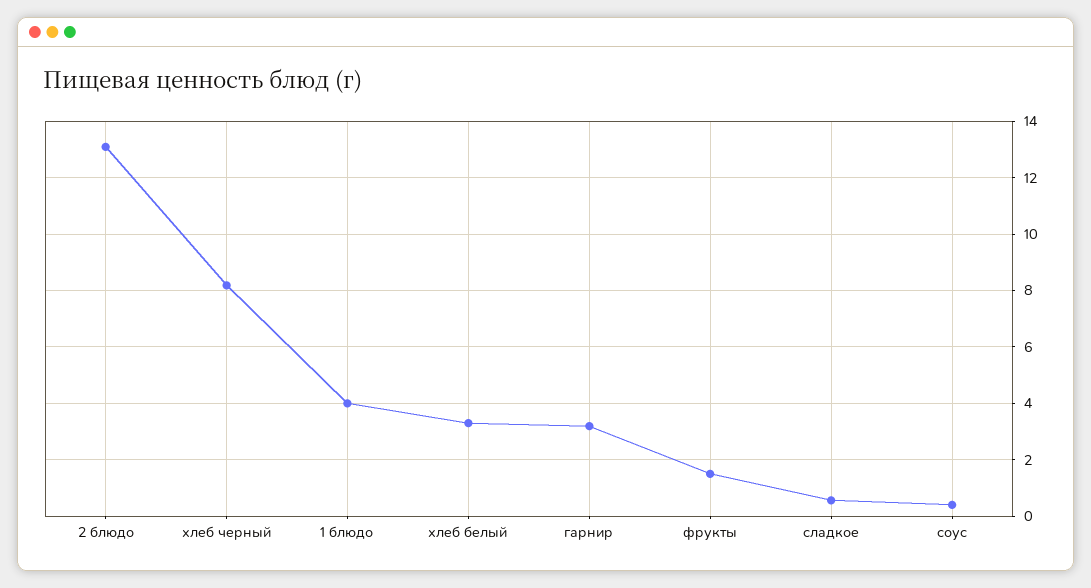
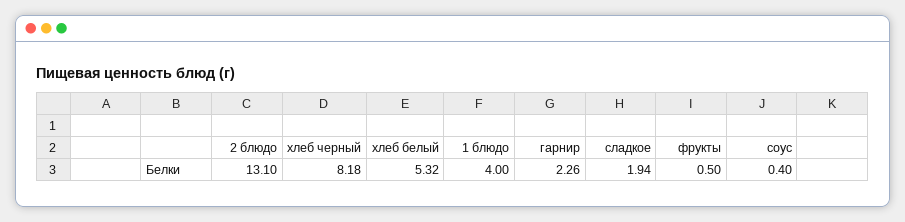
хлеб белый: 3.25 -> 5.32
гарнир: 3.25 -> 2.26
фрукты: 1.5 -> 0.5
сладкое: 0.5 -> 1.94

